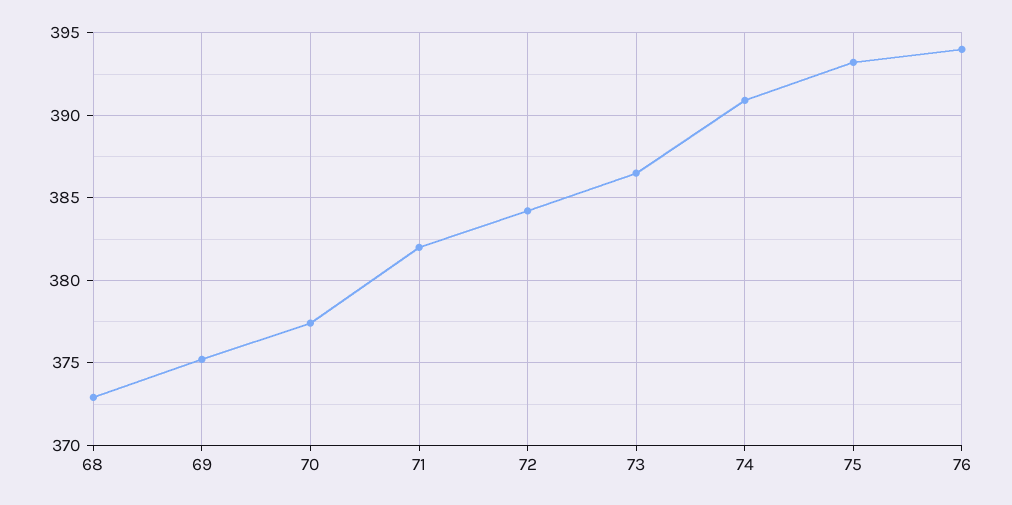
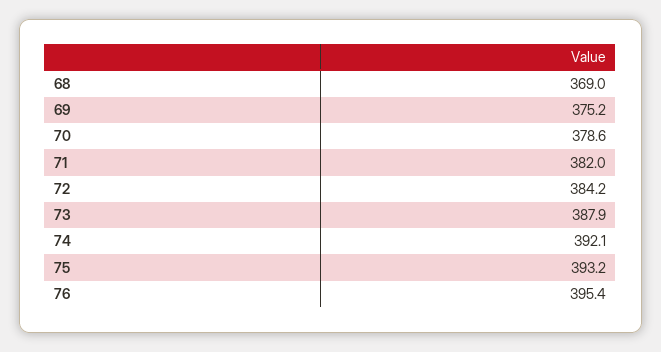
68: 373 -> 369
70: 377.5 -> 378.6
73: 386.5 -> 387.9
74: 391 -> 392.1
76: 394 -> 395.4

